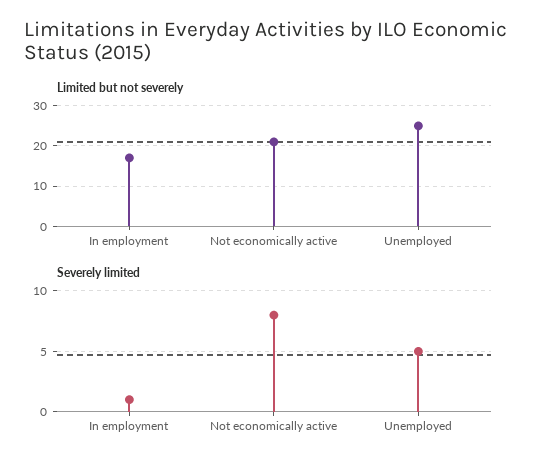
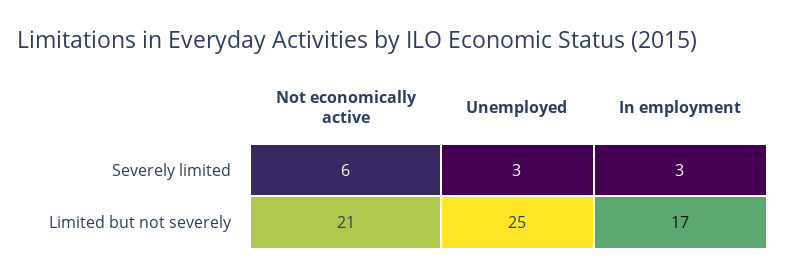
Severely limited, In employment: 1 -> 3
Severely limited, Not economically active: 8 -> 6
Severely limited, Unemployed: 5 -> 3

